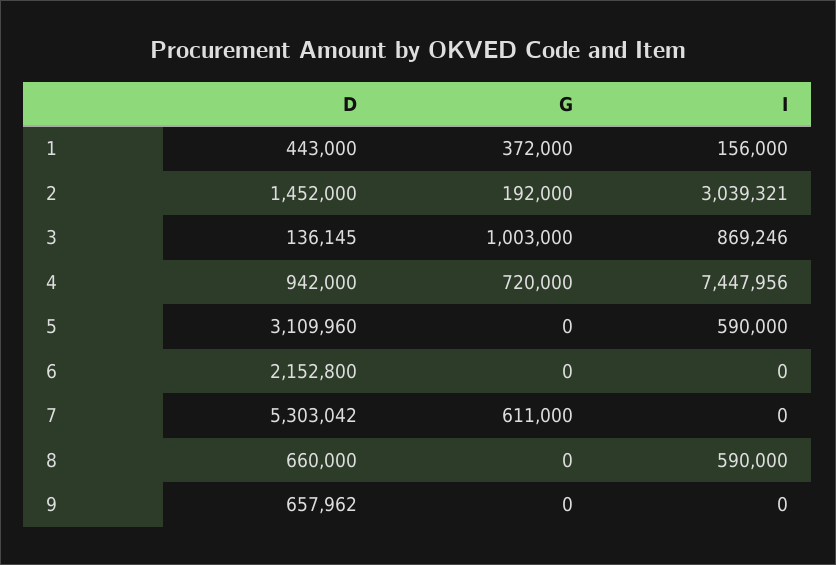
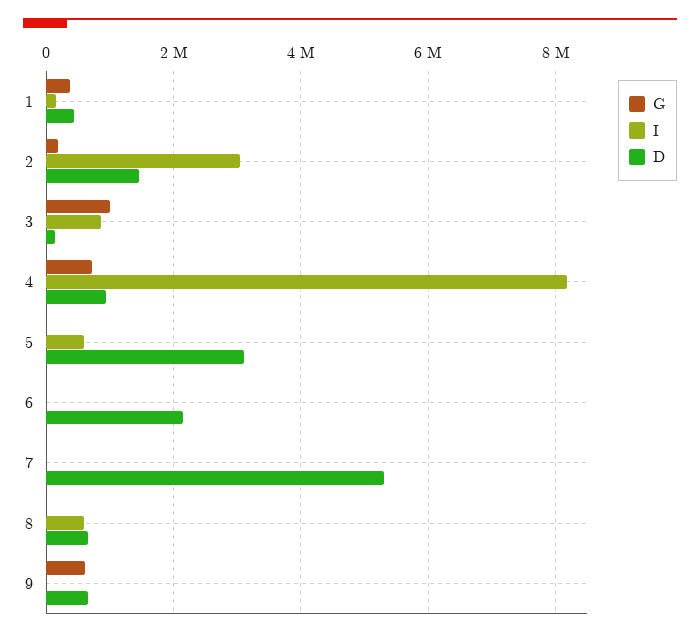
I, 4: 7447956 -> 8200000
G, 7: 611000 -> 0
G, 9: 0 -> 600000

